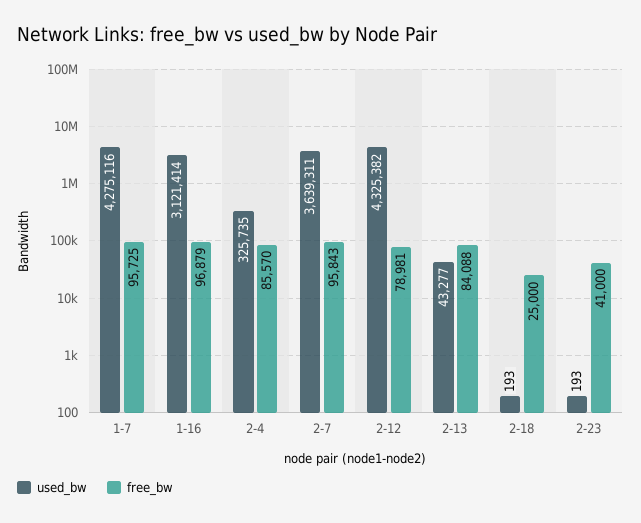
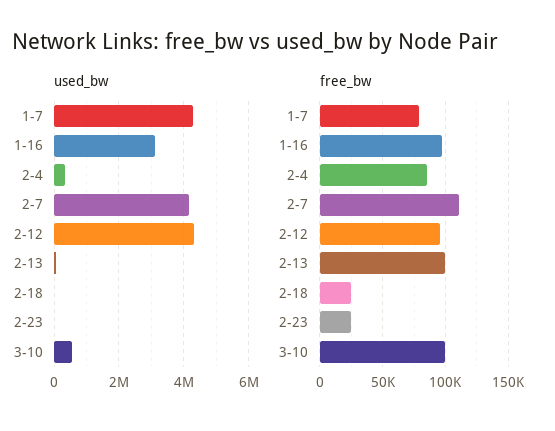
free_bw, 1-7: 95725 -> 80000
used_bw, 2-7: 3639311 -> 4200000
free_bw, 2-7: 95843 -> 110000
free_bw, 2-12: 78981 -> 95000
free_bw, 2-13: 84088 -> 100000
free_bw, 2-23: 41000 -> 25000
used_bw, 3-10: none -> 600000
free_bw, 3-10: none -> 100000

